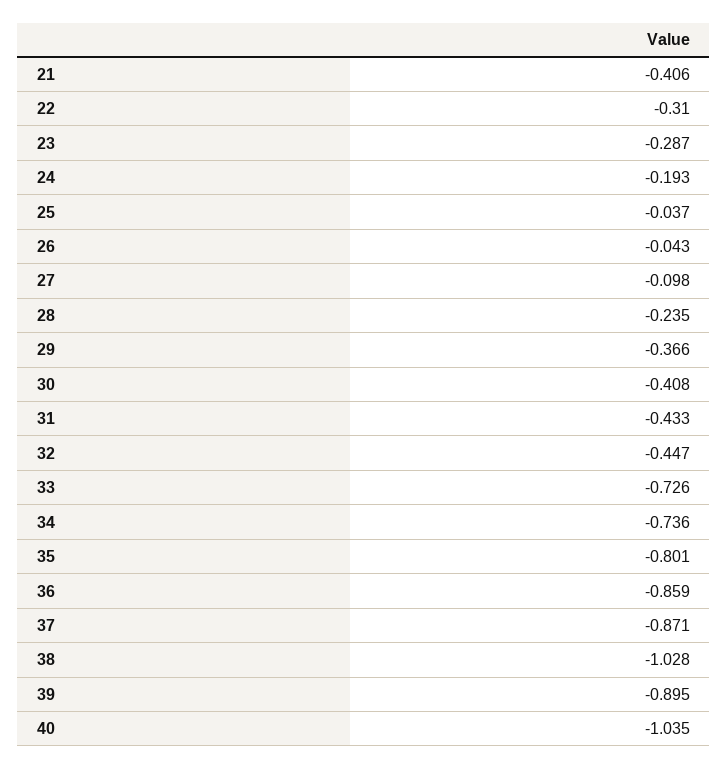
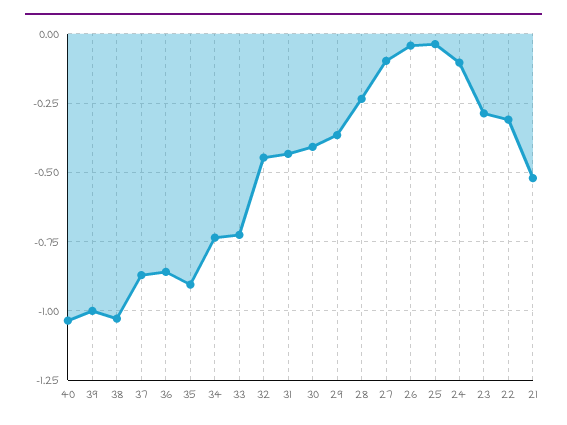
21: -0.406 -> -0.525
24: -0.193 -> -0.1
35: -0.801 -> -0.9
39: -0.895 -> -1

